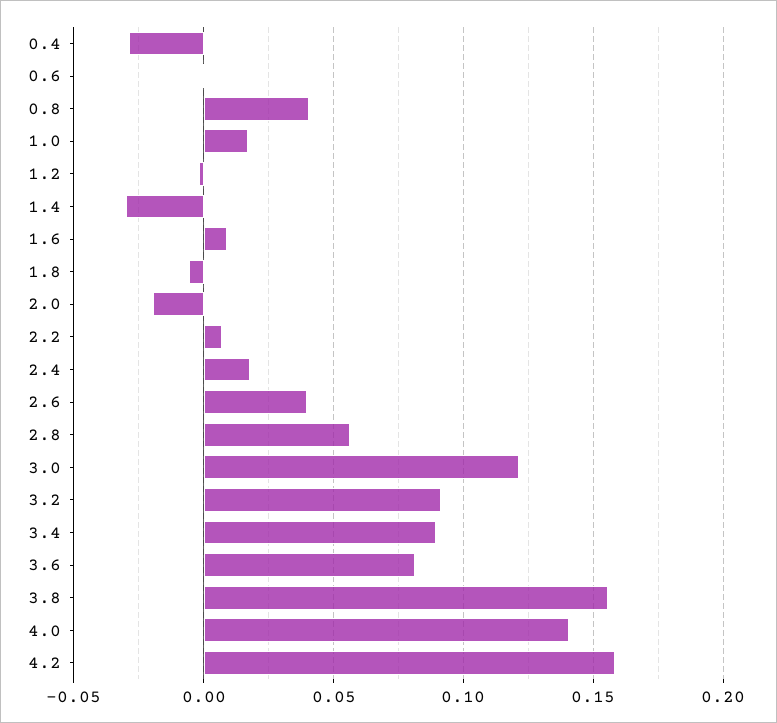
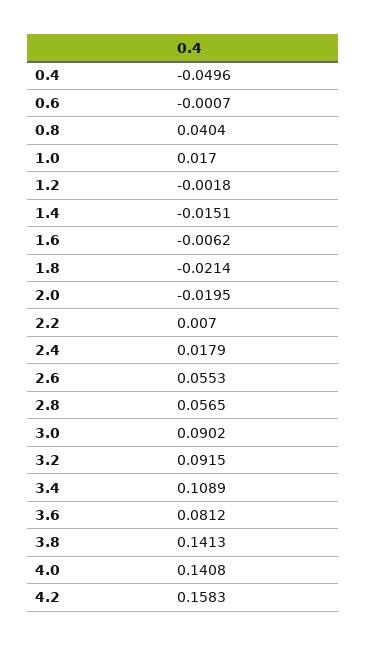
0.4: -0.03 -> -0.0496
1.4: -0.03 -> -0.0151
1.6: 0.01 -> -0.0062
1.8: -0.005 -> -0.0214
2.6: 0.04 -> 0.0553
3.0: 0.12 -> 0.0902
3.4: 0.09 -> 0.1089
3.8: 0.155 -> 0.1413

